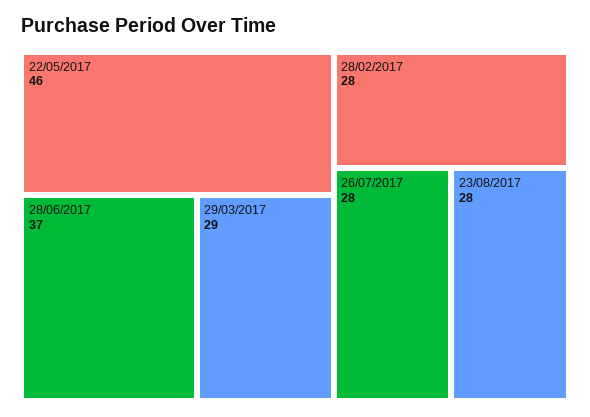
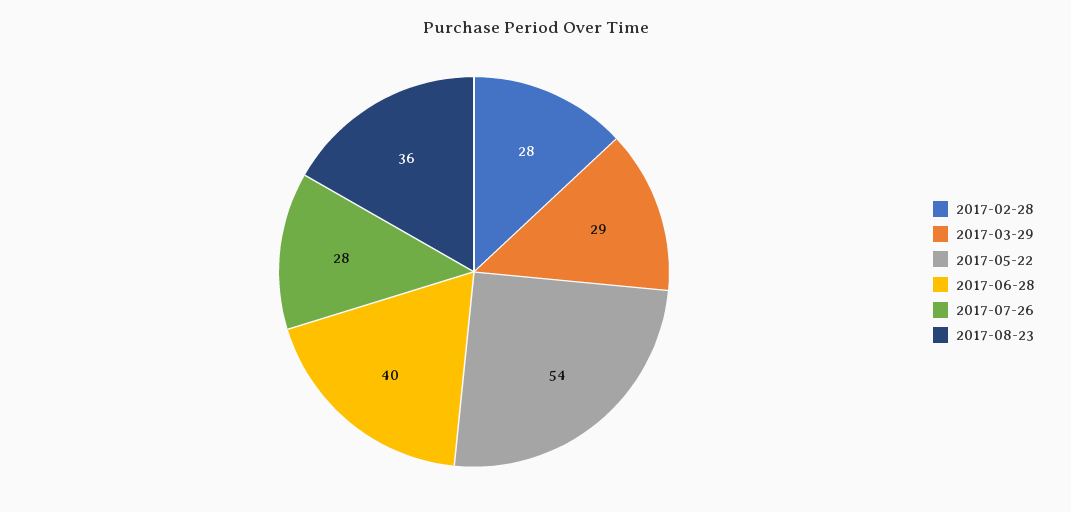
22/05/2017: 46 -> 54
28/06/2017: 37 -> 40
23/08/2017: 28 -> 36

